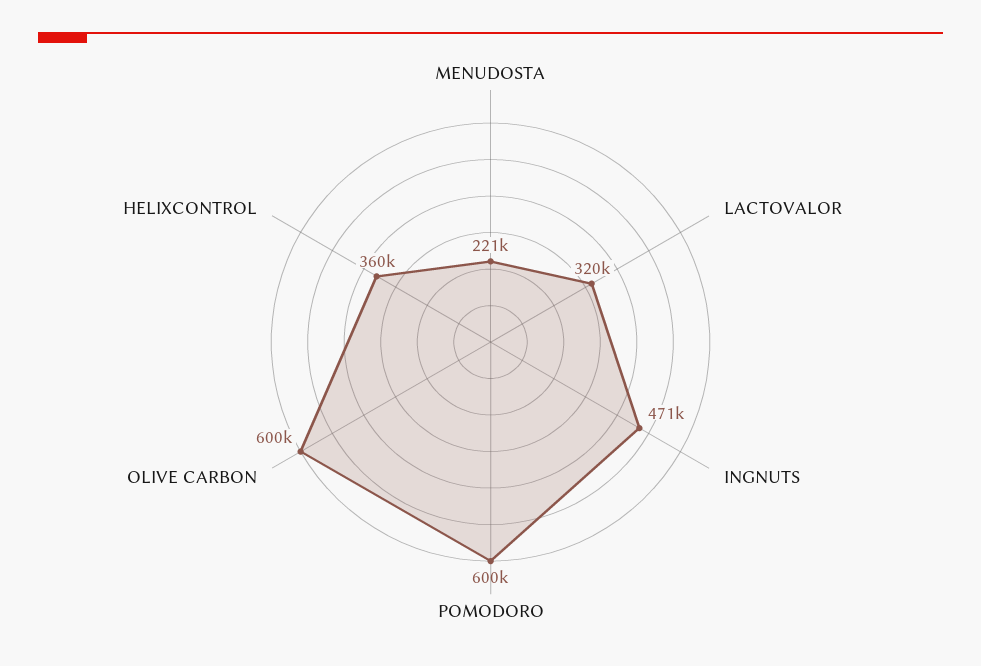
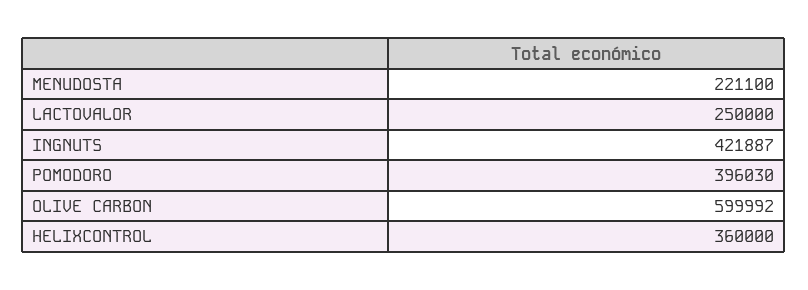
LACTOVALOR: 320000 -> 250000
INGNUTS: 471000 -> 421887
POMODORO: 600000 -> 396030

